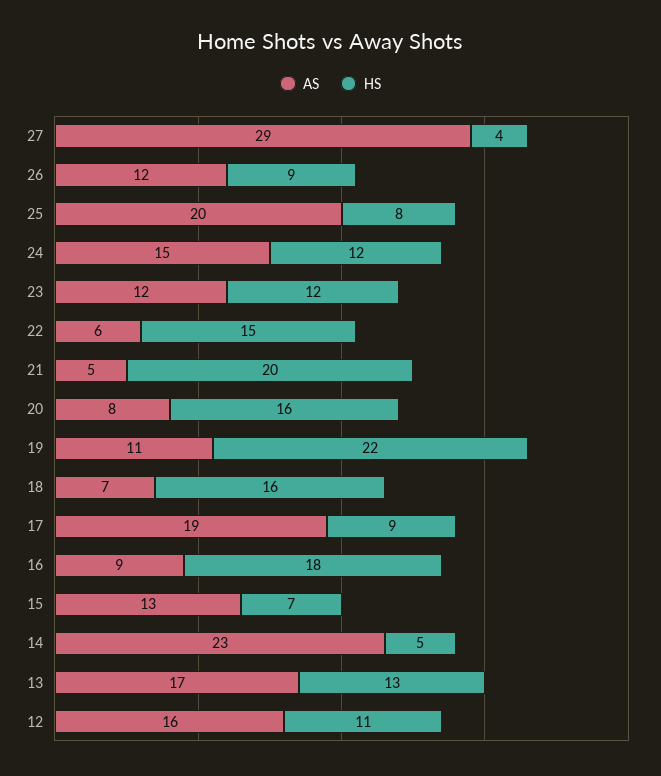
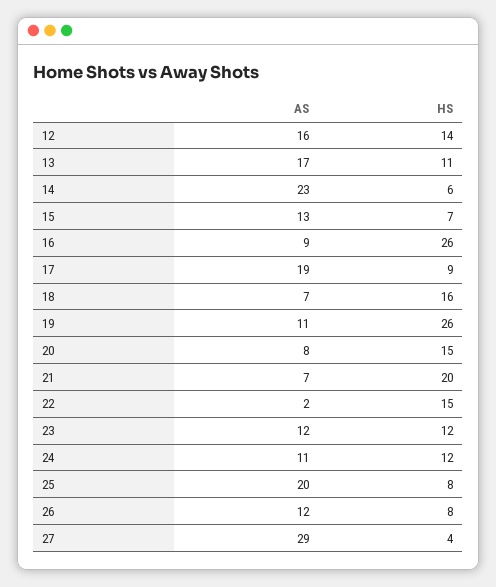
HS, 26: 9 -> 8
AS, 24: 15 -> 11
AS, 22: 6 -> 2
AS, 21: 5 -> 7
HS, 20: 16 -> 15
HS, 19: 22 -> 26
HS, 16: 18 -> 26
HS, 14: 5 -> 6
HS, 13: 13 -> 11
HS, 12: 11 -> 14

